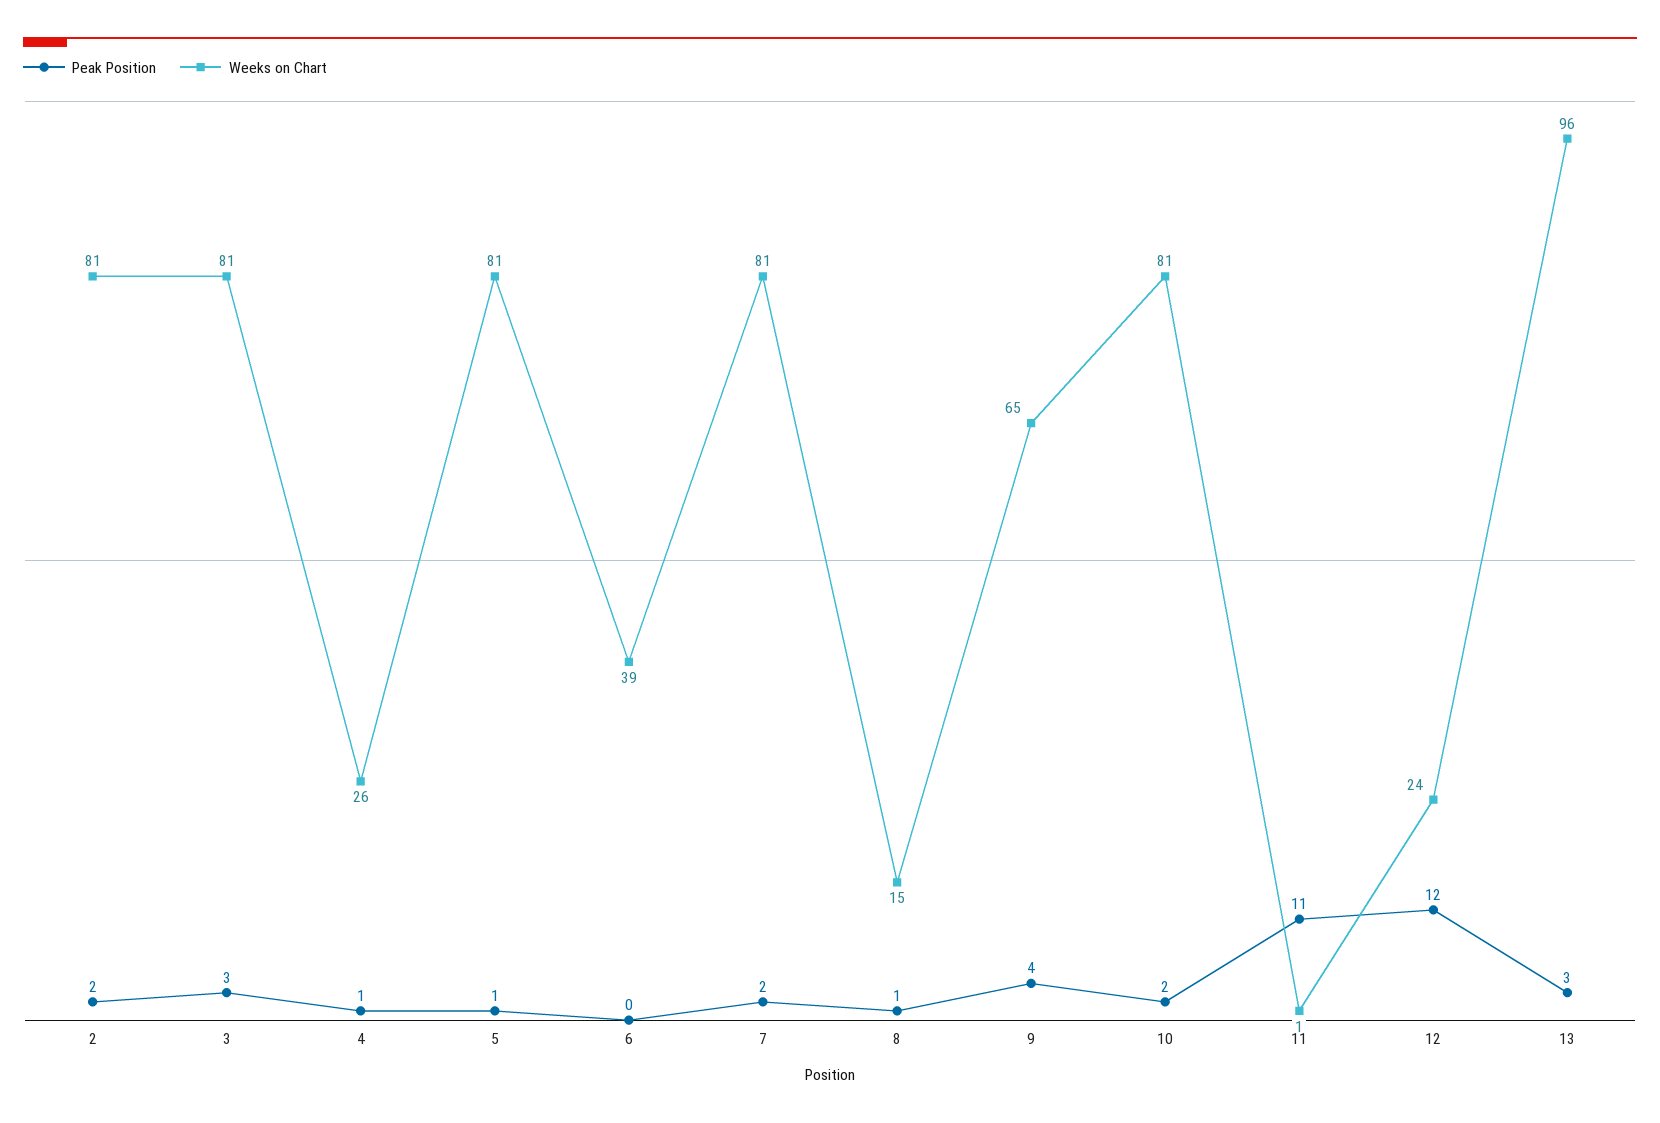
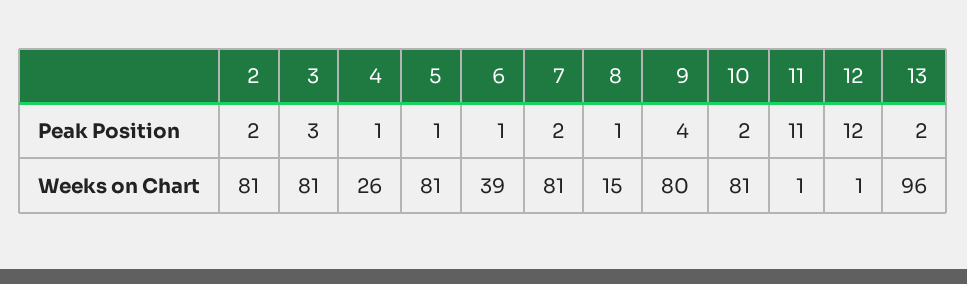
Peak Position, 6: 0 -> 1
Weeks on Chart, 9: 65 -> 80
Weeks on Chart, 12: 24 -> 1
Peak Position, 13: 3 -> 2

